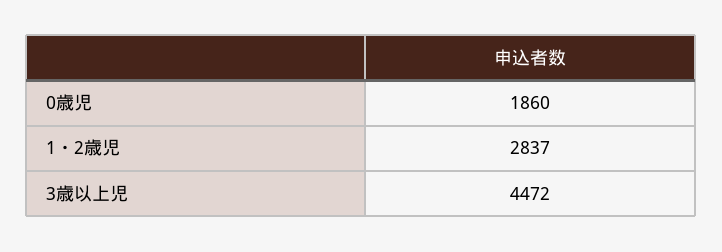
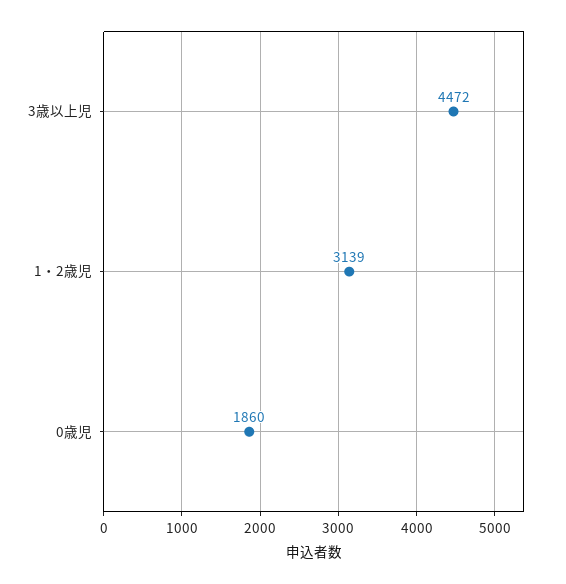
1・2歳児: 2837 -> 3139

